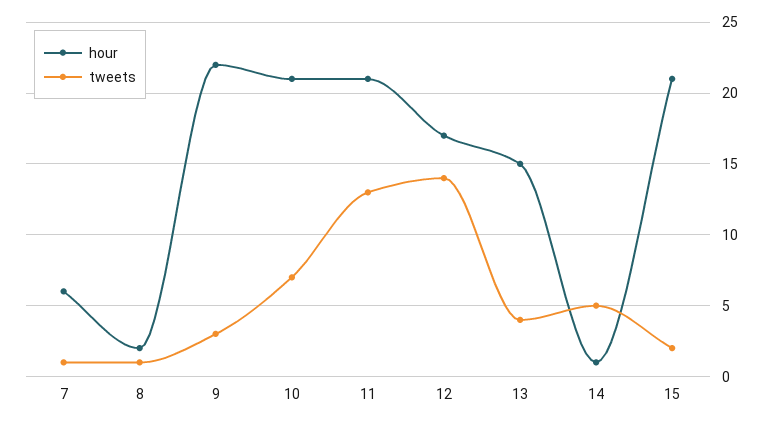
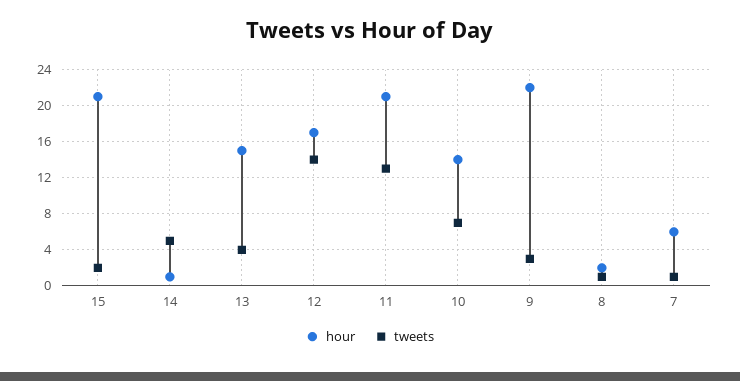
hour, 10: 21 -> 14

